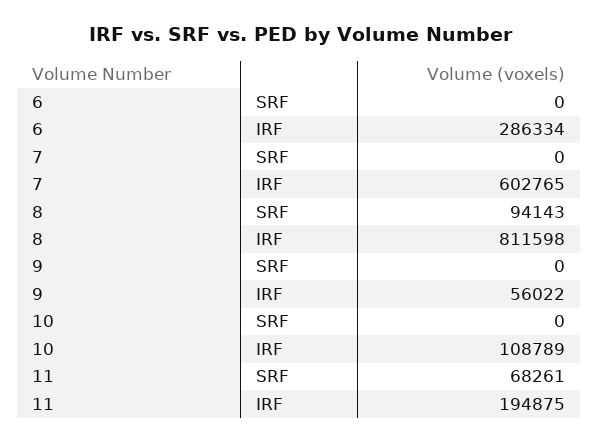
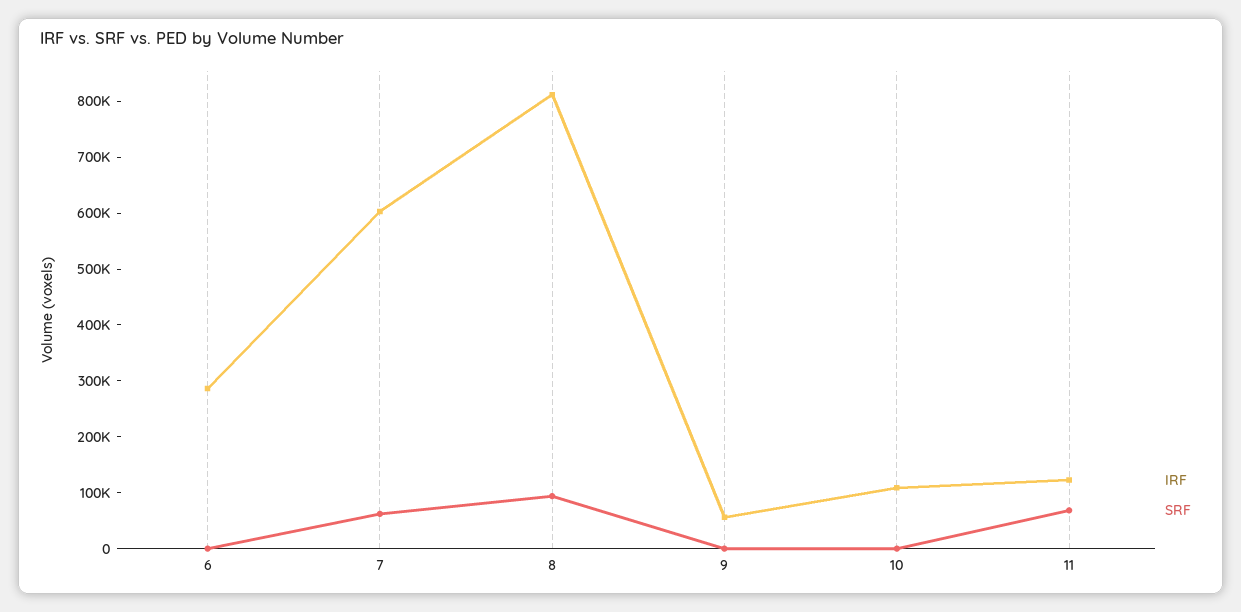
SRF, 7: 0 -> 60000
IRF, 11: 194875 -> 120000

